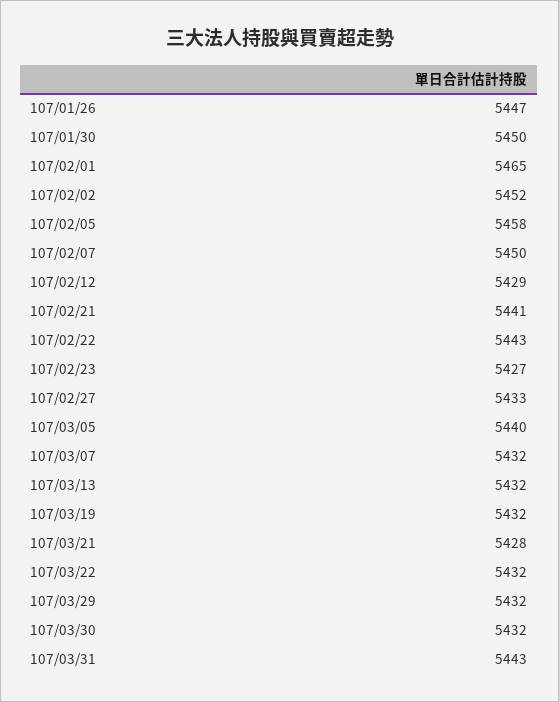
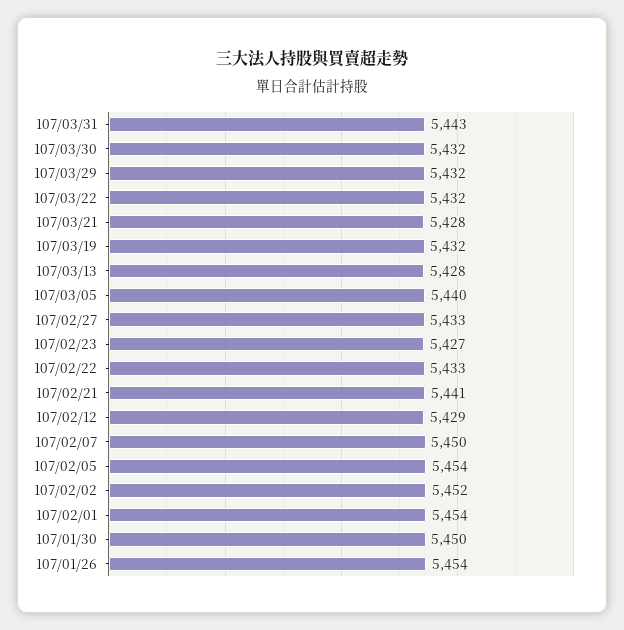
107/01/26: 5447 -> 5454
107/02/01: 5465 -> 5454
107/02/05: 5458 -> 5454
107/02/22: 5443 -> 5433
107/03/07: 5432 -> none
107/03/13: 5432 -> 5428

